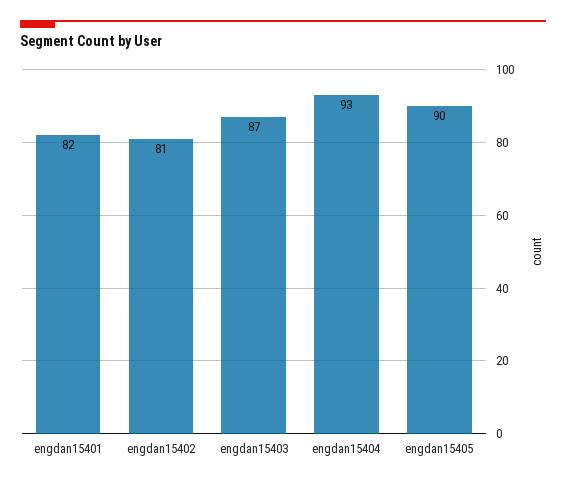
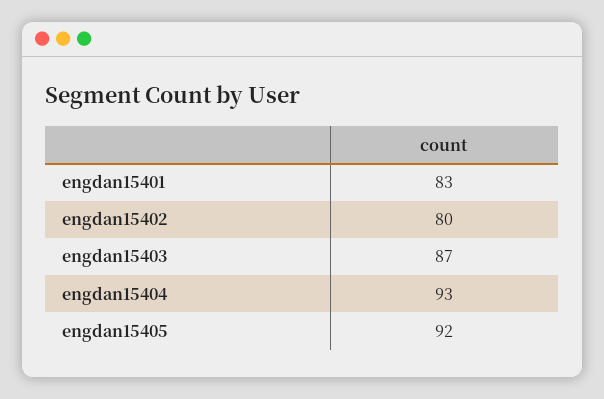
engdan15401: 82 -> 83
engdan15402: 81 -> 80
engdan15405: 90 -> 92

